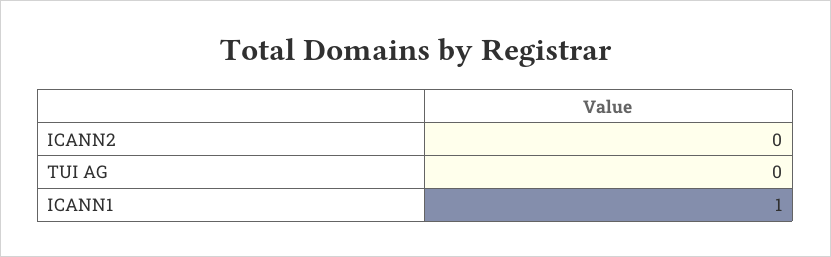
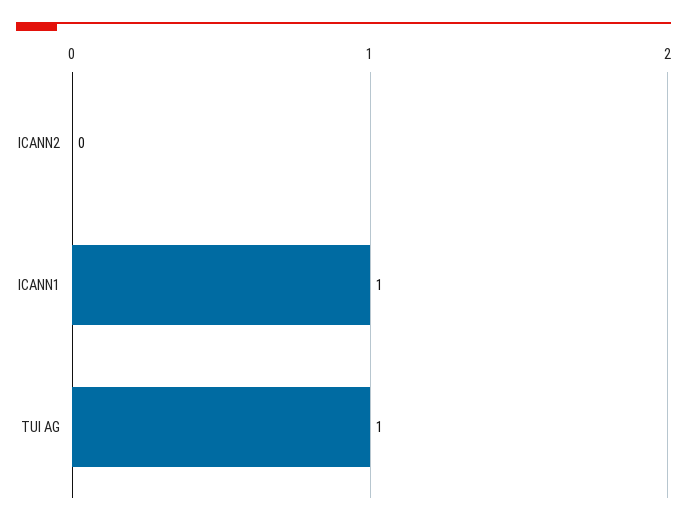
TUI AG: 0 -> 1

